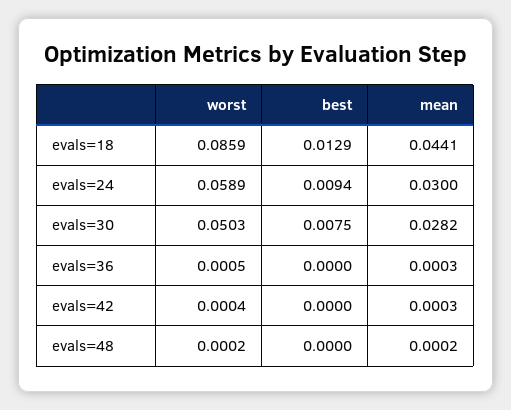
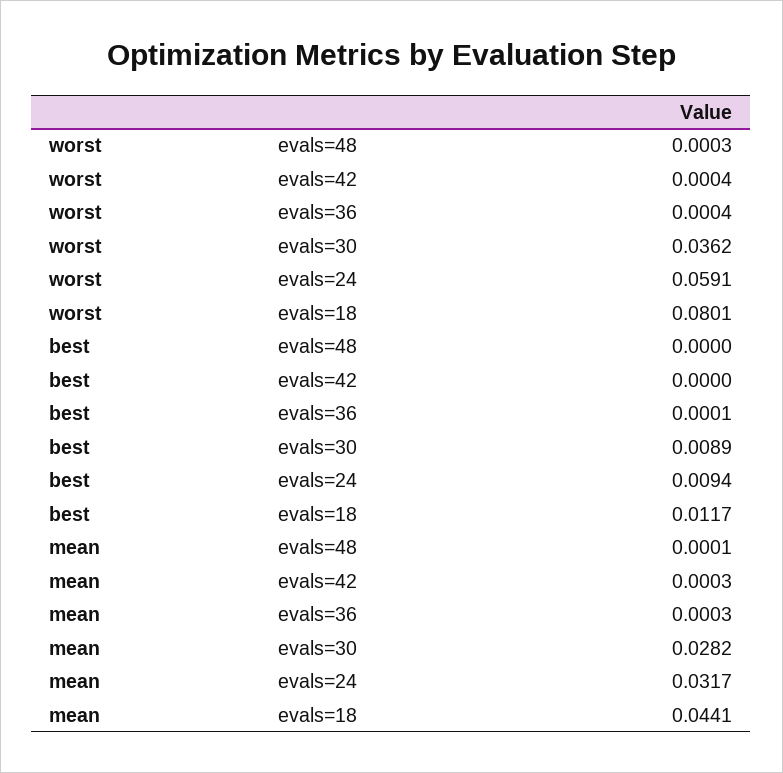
worst, evals=18: 0.0859 -> 0.0801
best, evals=18: 0.0129 -> 0.0117
worst, evals=24: 0.0589 -> 0.0591
mean, evals=24: 0.03 -> 0.0317
worst, evals=30: 0.0503 -> 0.0362
best, evals=30: 0.0075 -> 0.0089
worst, evals=36: 0.0005 -> 0.0004
best, evals=36: 0 -> 0.0001
worst, evals=48: 0.0002 -> 0.0003
mean, evals=48: 0.0002 -> 0.0001

